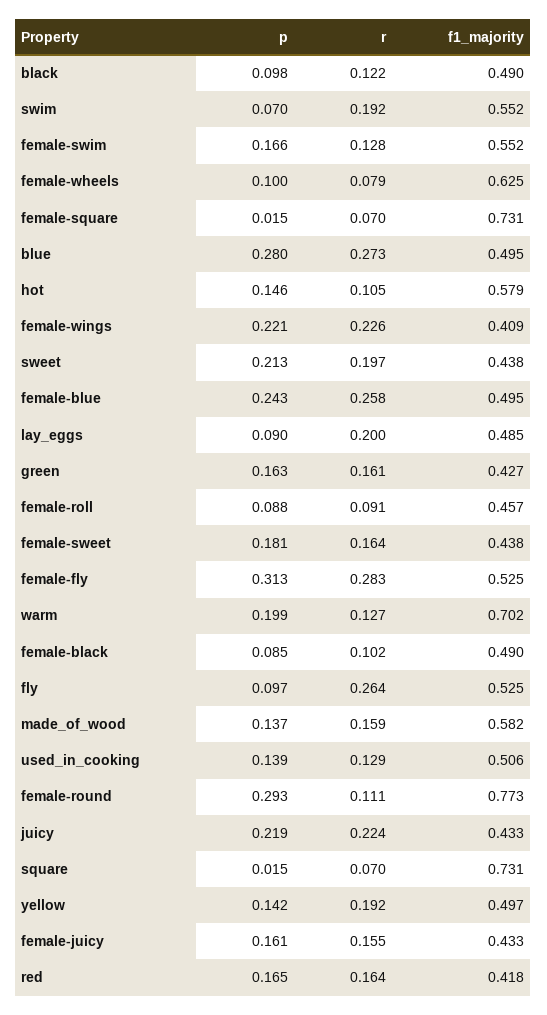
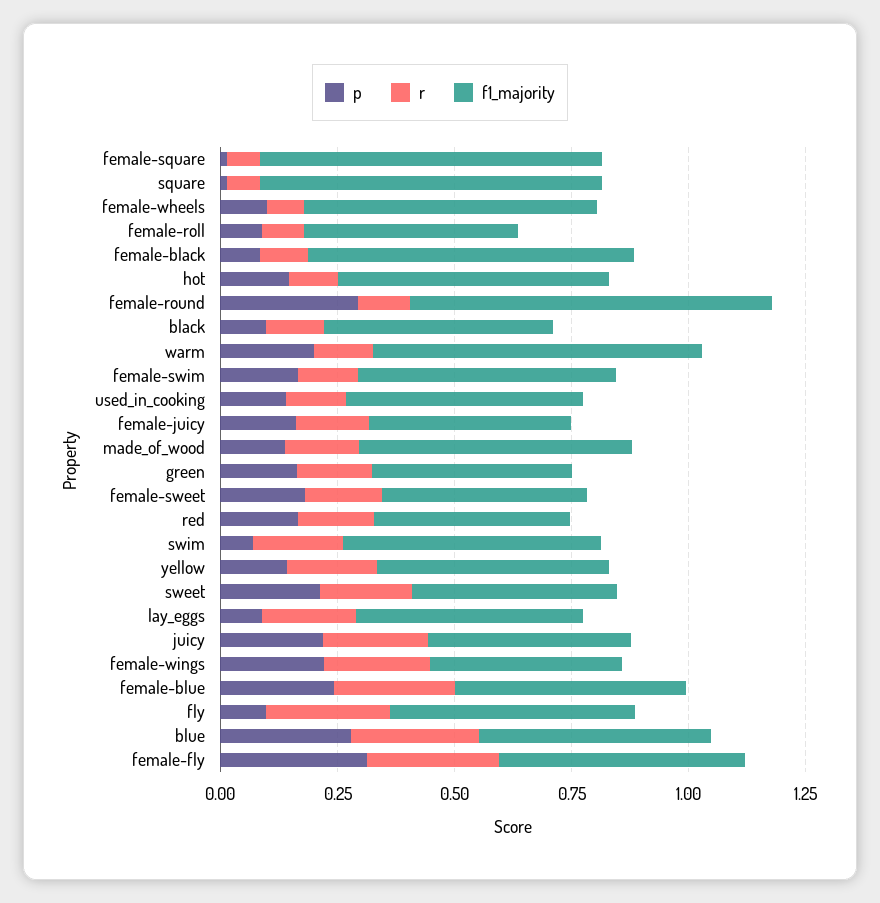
f1_majority, female-black: 0.49 -> 0.7

